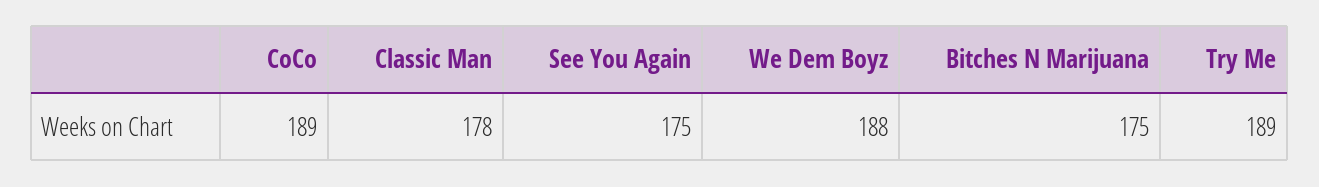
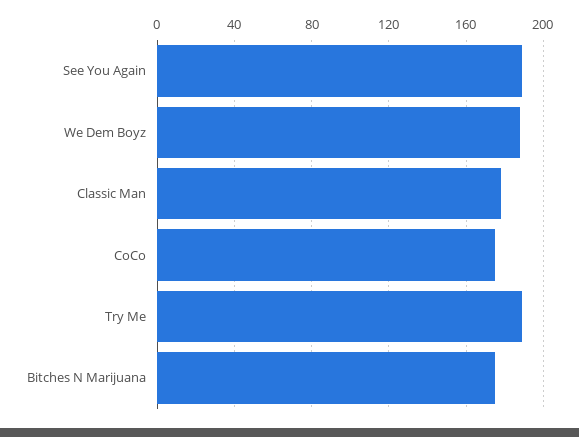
CoCo: 189 -> 175
See You Again: 175 -> 190

